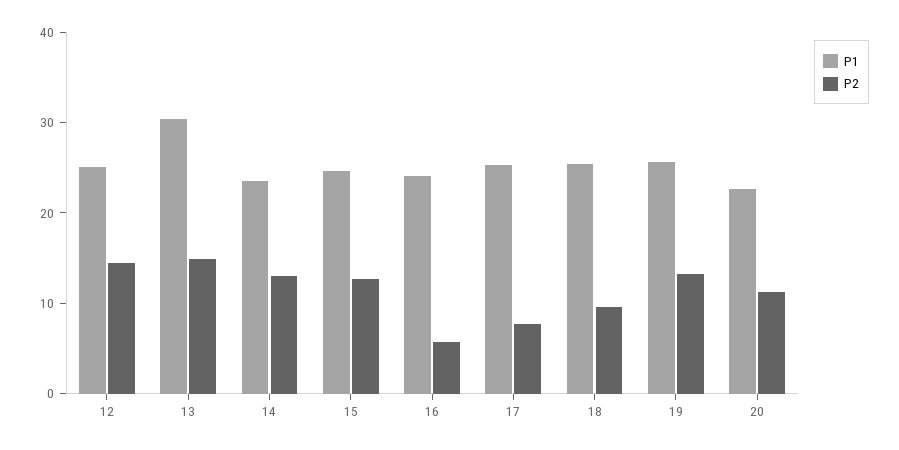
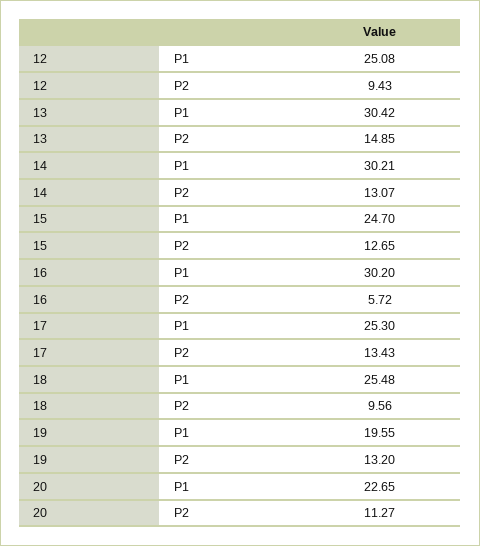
P2, 12: 14 -> 9.43
P1, 14: 24 -> 30.21
P1, 16: 24 -> 30.2
P2, 17: 8 -> 13.43
P1, 19: 26 -> 19.55

